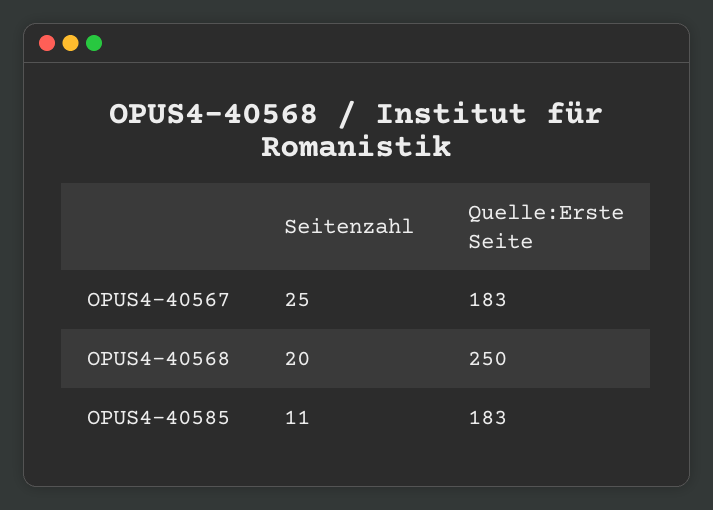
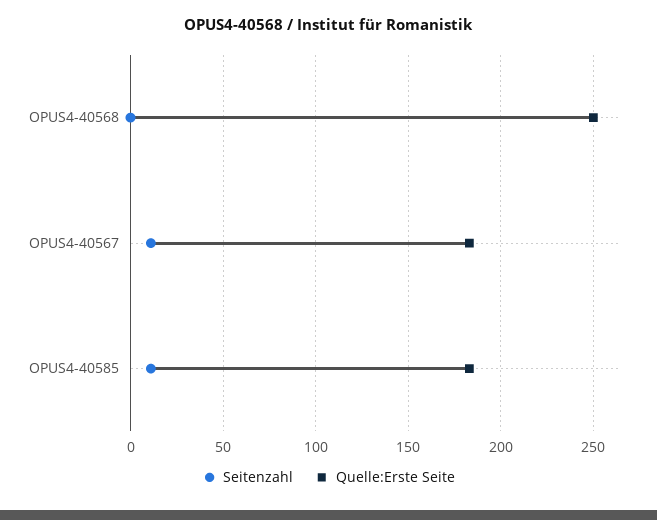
Seitenzahl, OPUS4-40567: 25 -> 10
Seitenzahl, OPUS4-40568: 20 -> 0

